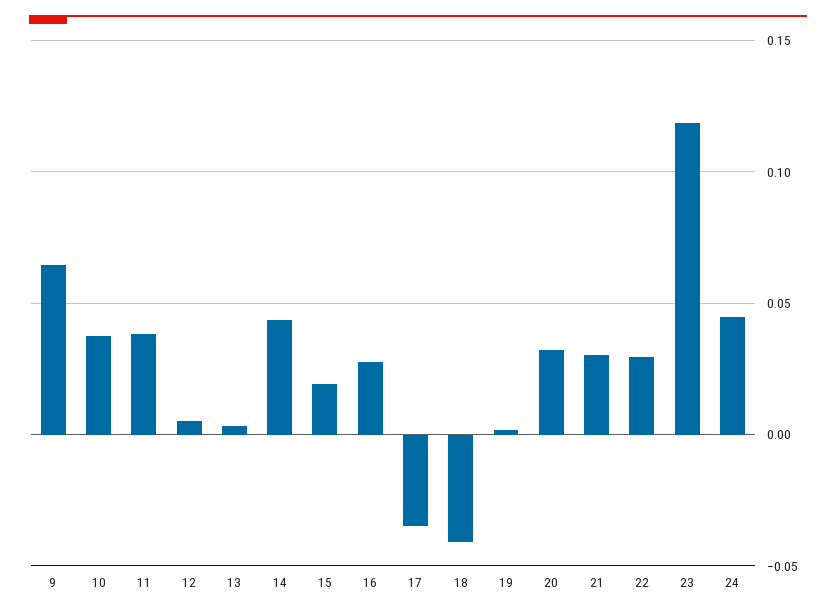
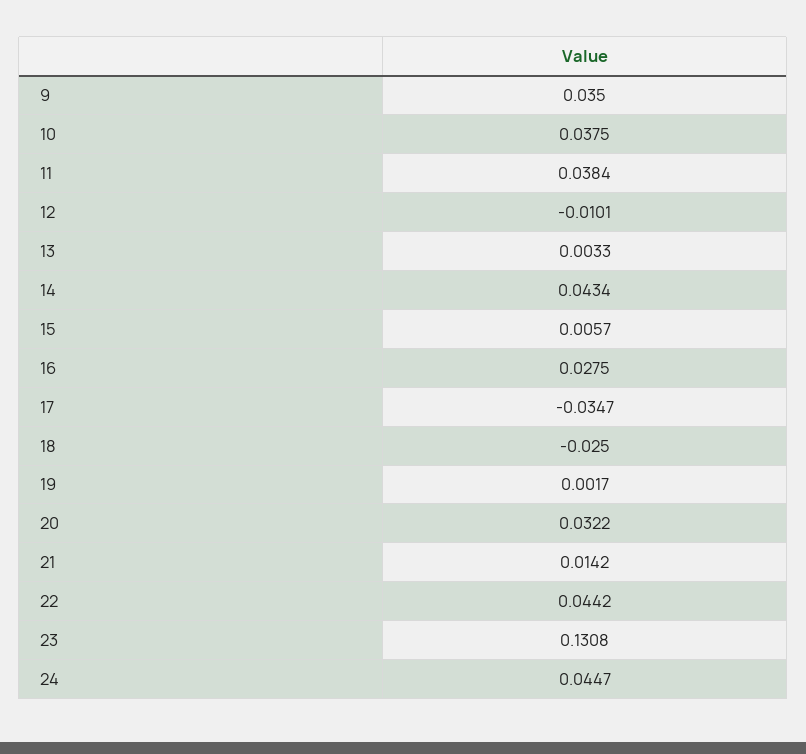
9: 0.065 -> 0.035
12: 0.005 -> -0.0101
15: 0.02 -> 0.0057
18: -0.04 -> -0.025
21: 0.03 -> 0.0142
22: 0.03 -> 0.0442
23: 0.12 -> 0.1308

